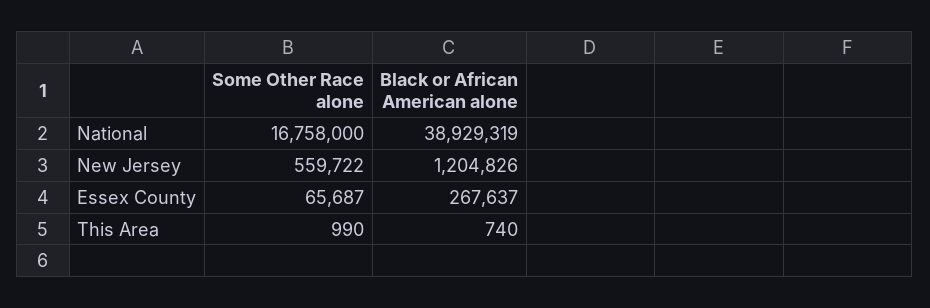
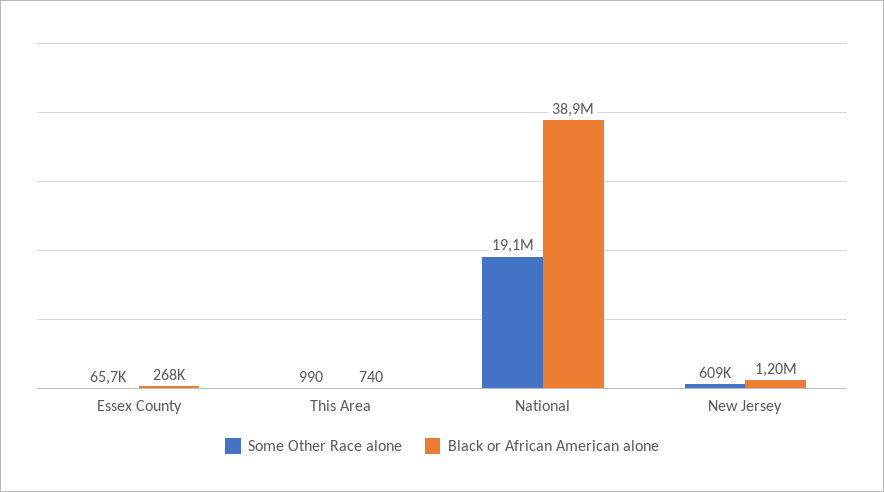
Some Other Race alone, National: 16758000 -> 19100000
Some Other Race alone, New Jersey: 559722 -> 609000

